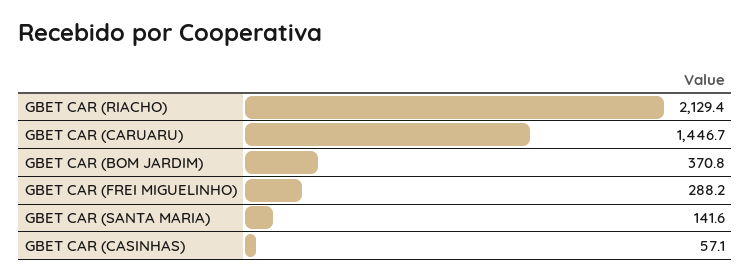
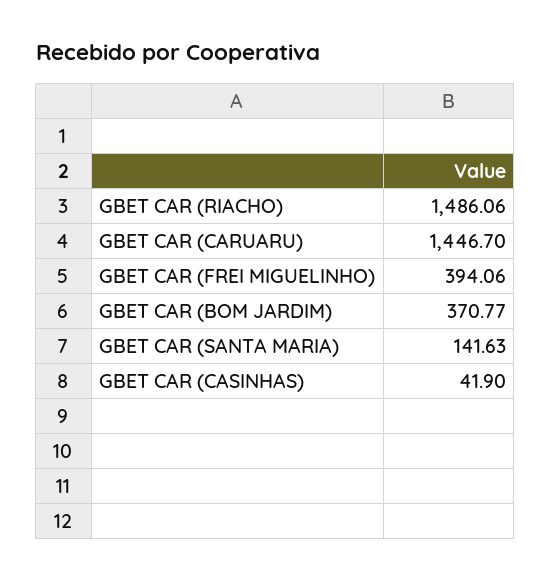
GBET CAR (RIACHO): 2129.4 -> 1486.06
GBET CAR (FREI MIGUELINHO): 288.2 -> 394.06
GBET CAR (CASINHAS): 57.1 -> 41.9

